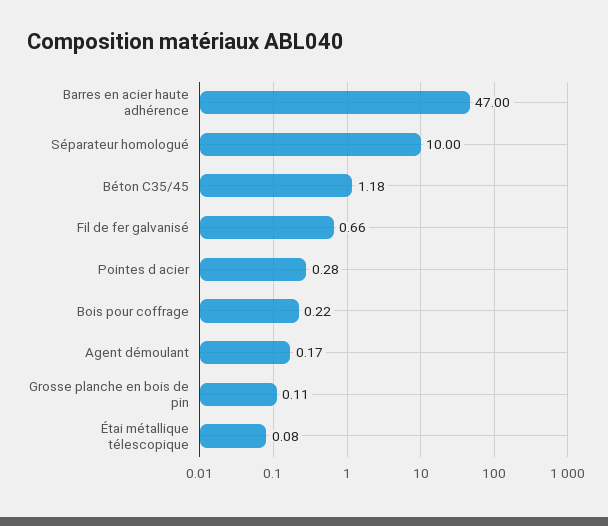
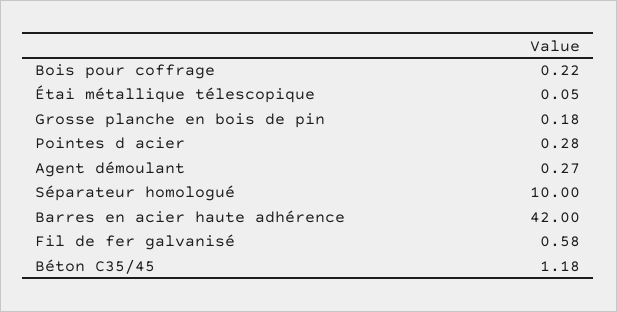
Barres en acier haute adhérence: 47 -> 42
Fil de fer galvanisé: 0.66 -> 0.58
Agent démoulant: 0.17 -> 0.27
Grosse planche en bois de pin: 0.11 -> 0.18
Étai métallique télescopique: 0.08 -> 0.05

